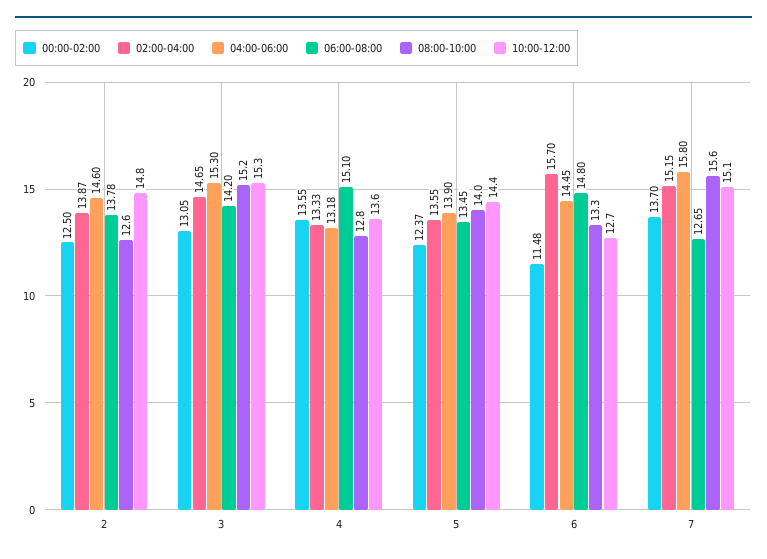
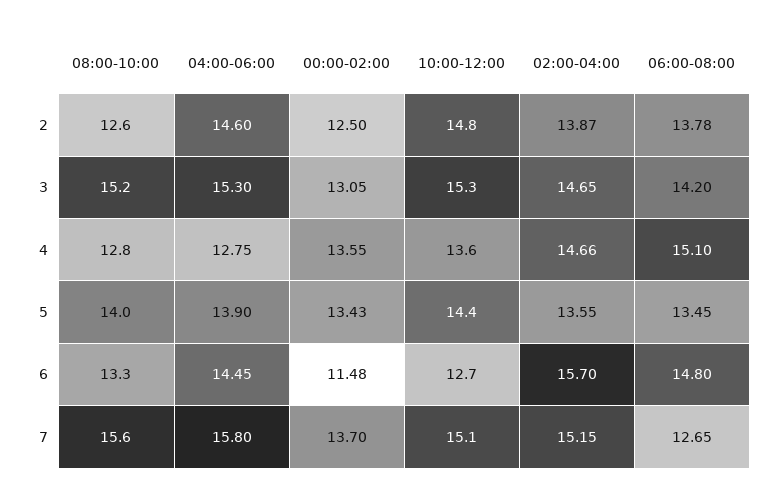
02:00-04:00, 4: 13.33 -> 14.66
04:00-06:00, 4: 13.18 -> 12.75
00:00-02:00, 5: 12.37 -> 13.43

